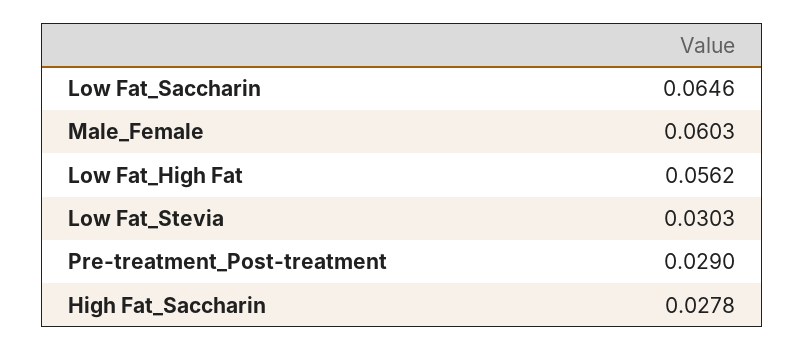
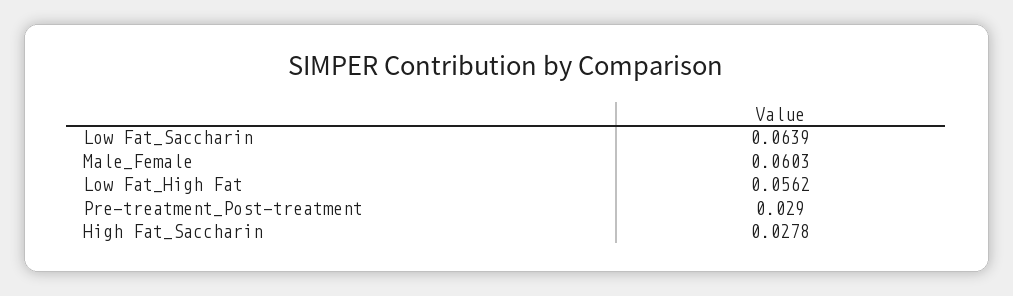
Low Fat_Saccharin: 0.0646 -> 0.0639
Low Fat_Stevia: 0.0303 -> none

